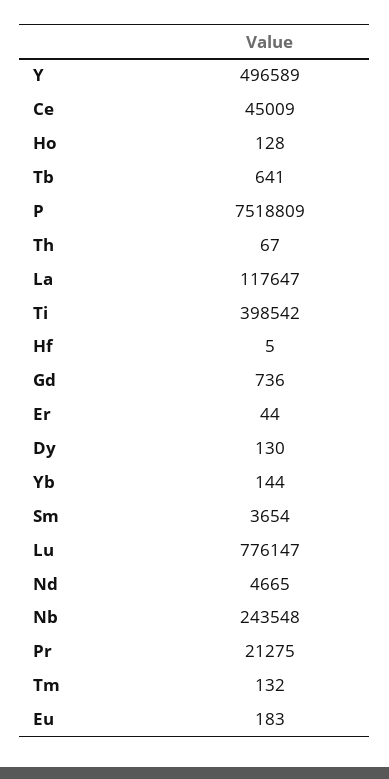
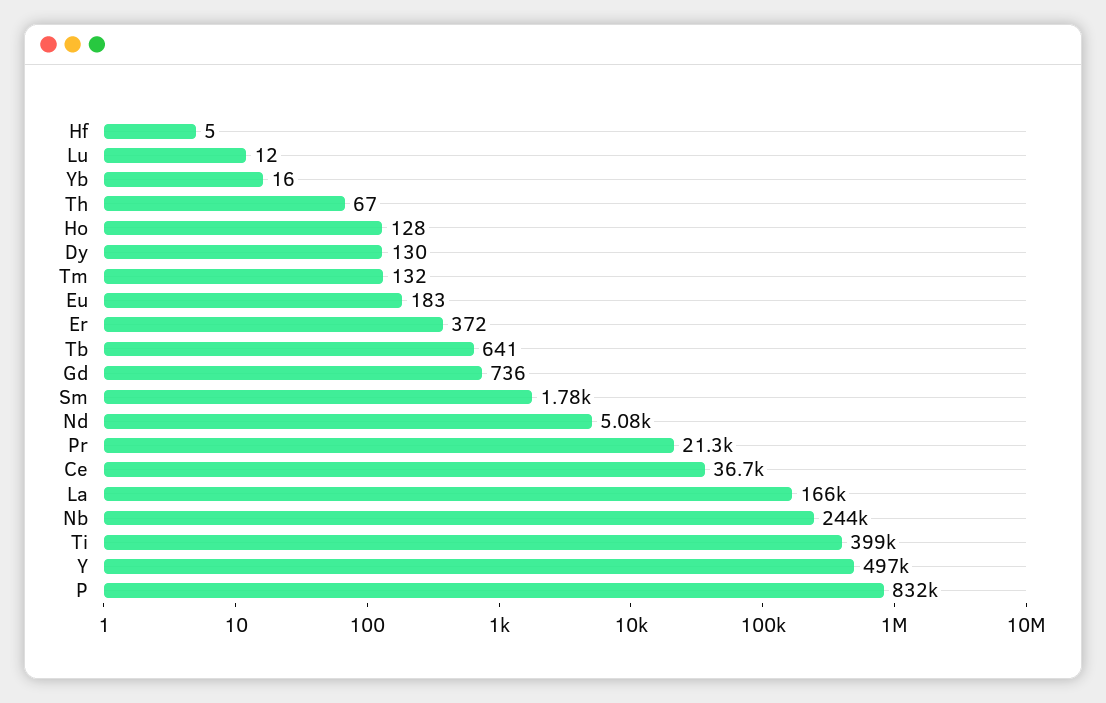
Ce: 45009 -> 36700
P: 7518809 -> 832000
La: 117647 -> 166000
Er: 44 -> 372
Yb: 144 -> 16
Sm: 3654 -> 1780
Lu: 776147 -> 12
Nd: 4665 -> 5080

